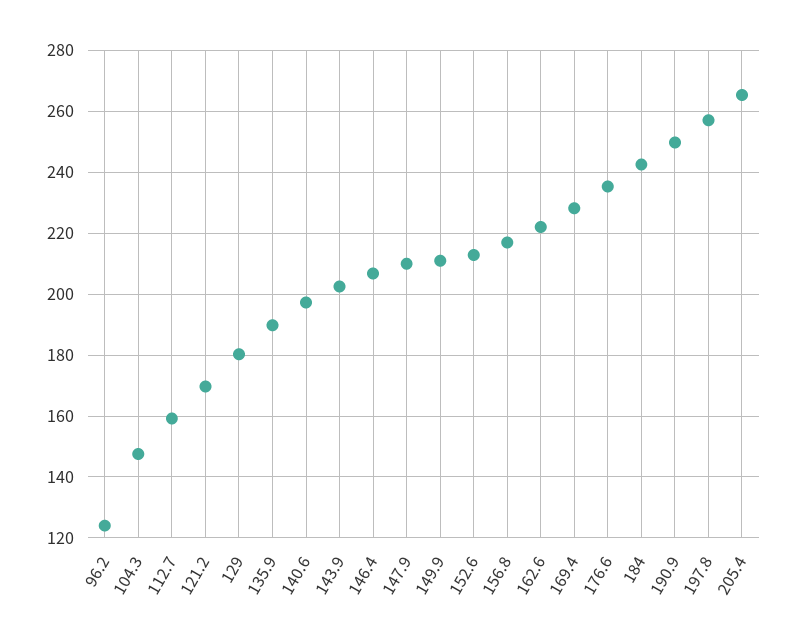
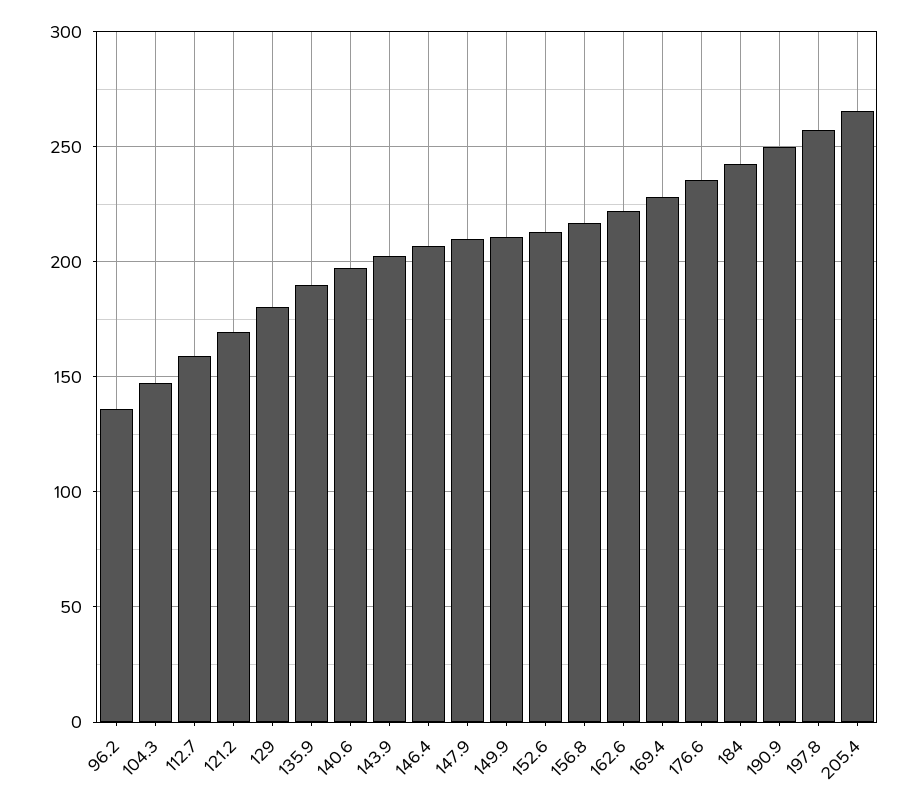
96.2: 124 -> 135

